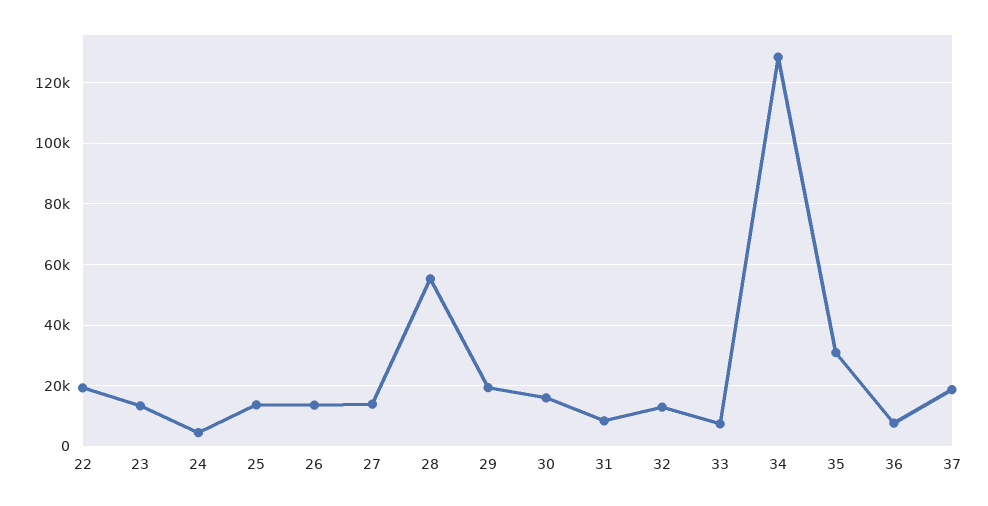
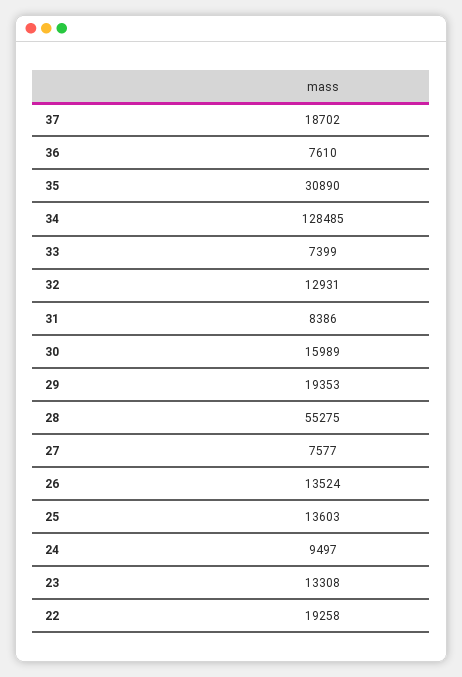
24: 4000 -> 9497
27: 14000 -> 7577

